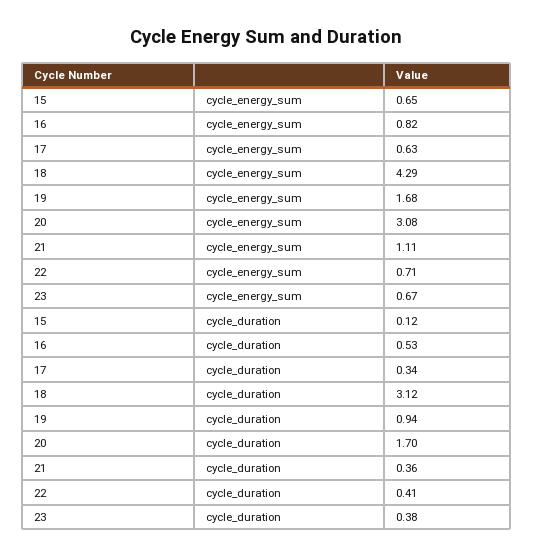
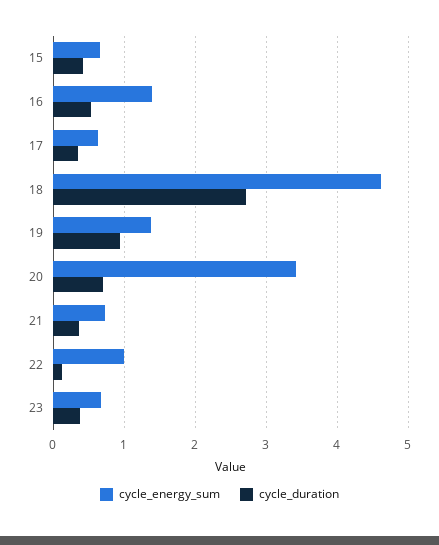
cycle_energy_sum, 16: 0.82 -> 1.4
cycle_energy_sum, 18: 4.29 -> 4.6
cycle_energy_sum, 19: 1.68 -> 1.4
cycle_energy_sum, 20: 3.08 -> 3.4
cycle_energy_sum, 21: 1.11 -> 0.7
cycle_energy_sum, 22: 0.71 -> 1
cycle_duration, 15: 0.12 -> 0.4
cycle_duration, 18: 3.12 -> 2.7
cycle_duration, 20: 1.7 -> 0.7
cycle_duration, 22: 0.41 -> 0.1

